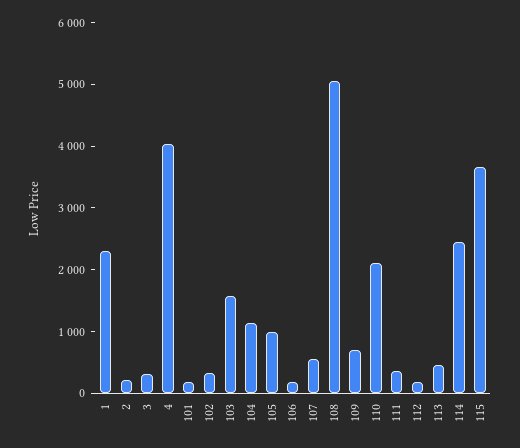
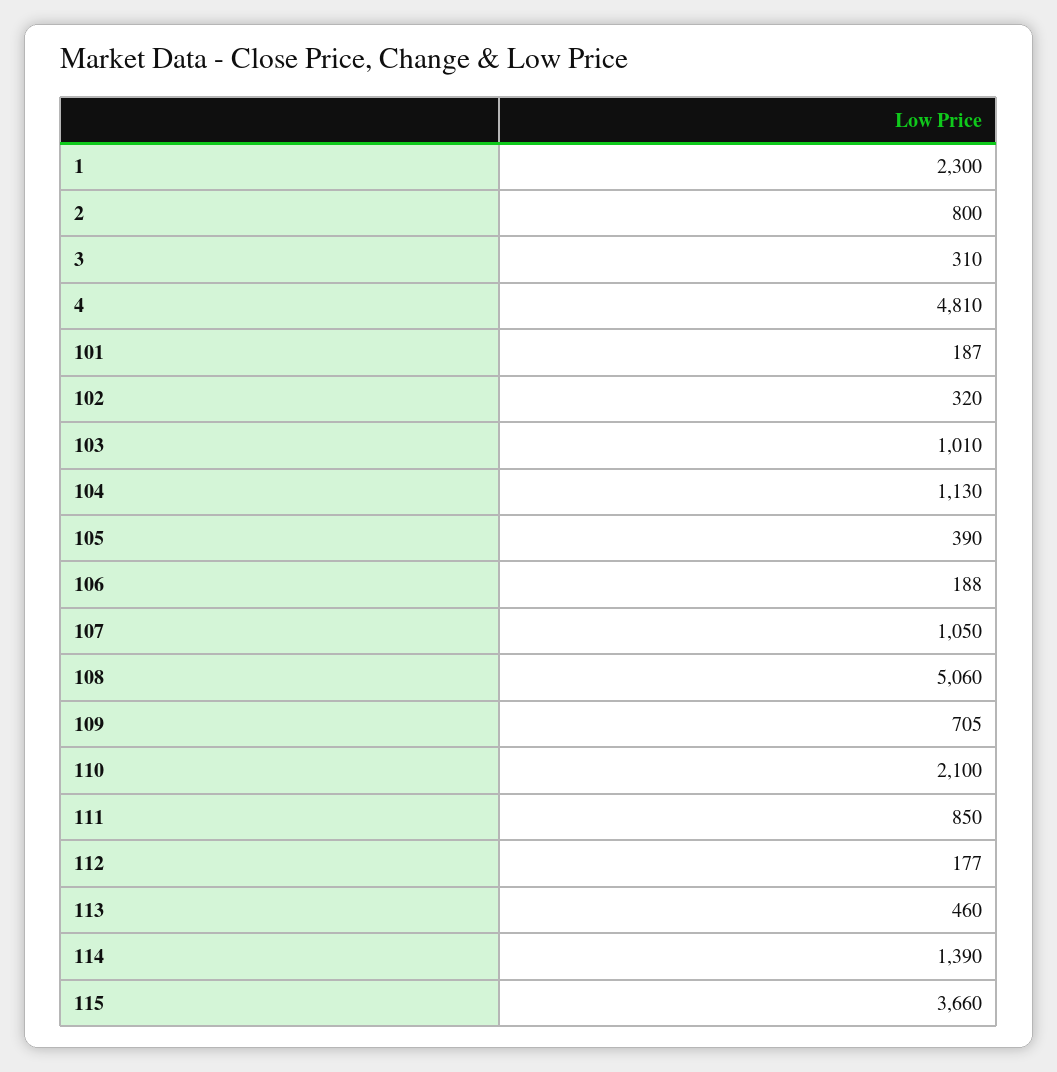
2: 200 -> 800
4: 4000 -> 4810
103: 1600 -> 1010
105: 1000 -> 390
107: 600 -> 1050
111: 400 -> 850
114: 2400 -> 1390

